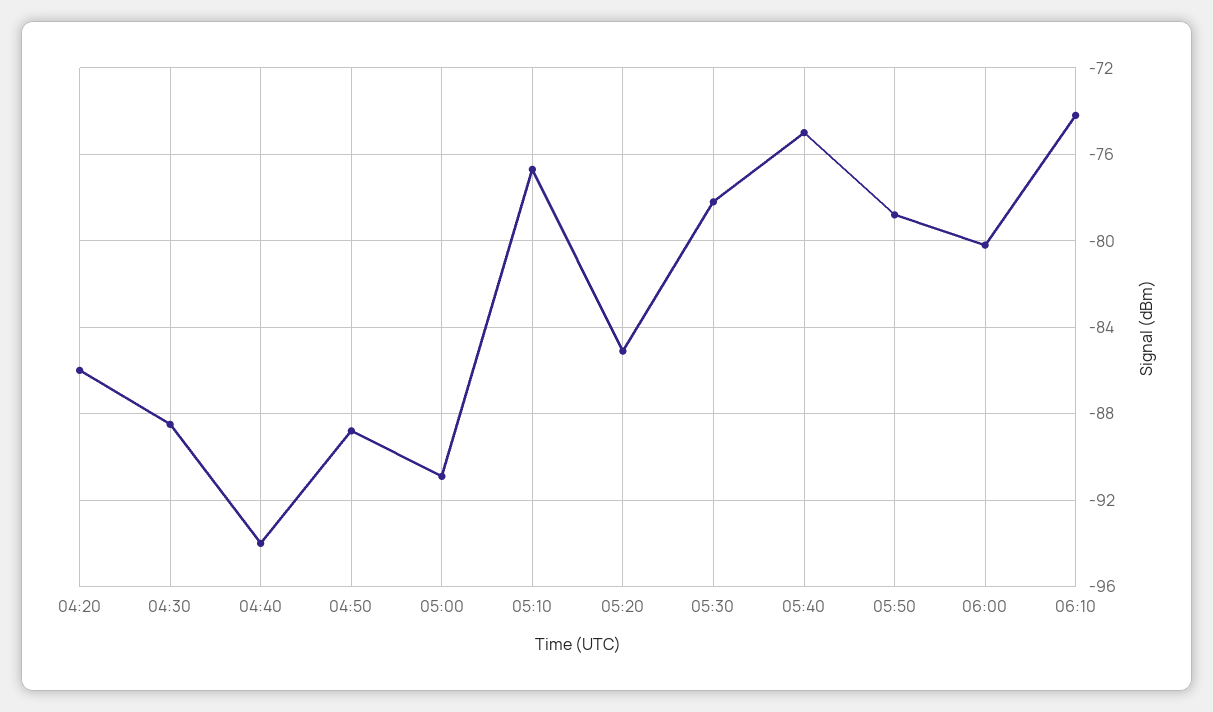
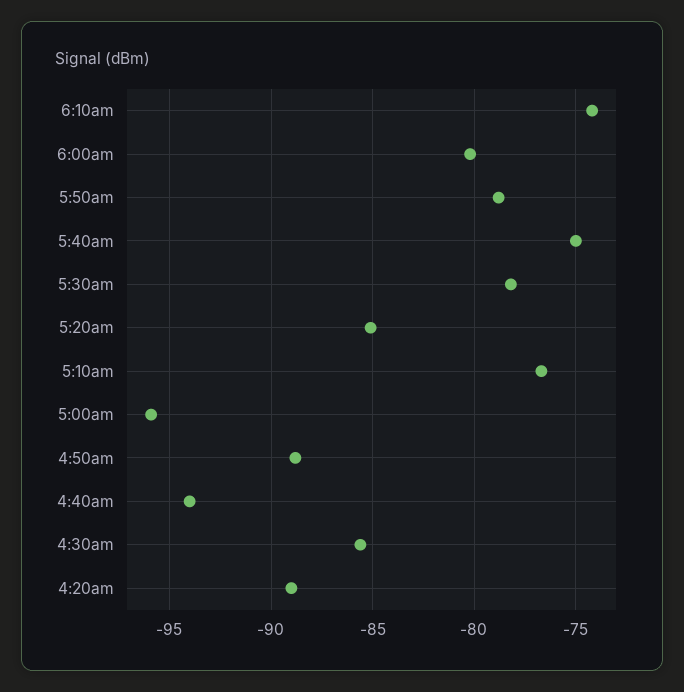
04:20: -86 -> -89
04:30: -88.5 -> -85.5
05:00: -91 -> -96

